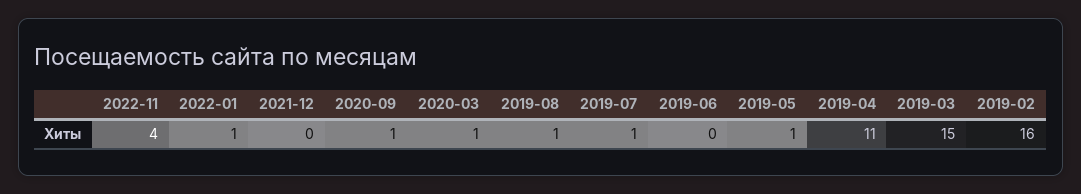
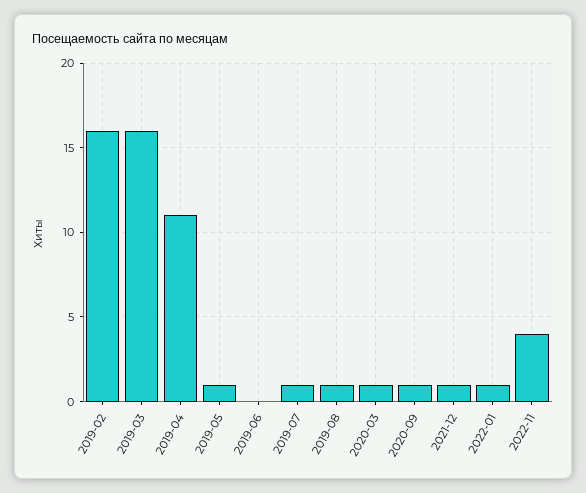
2021-12: 0 -> 1
2019-03: 15 -> 16

